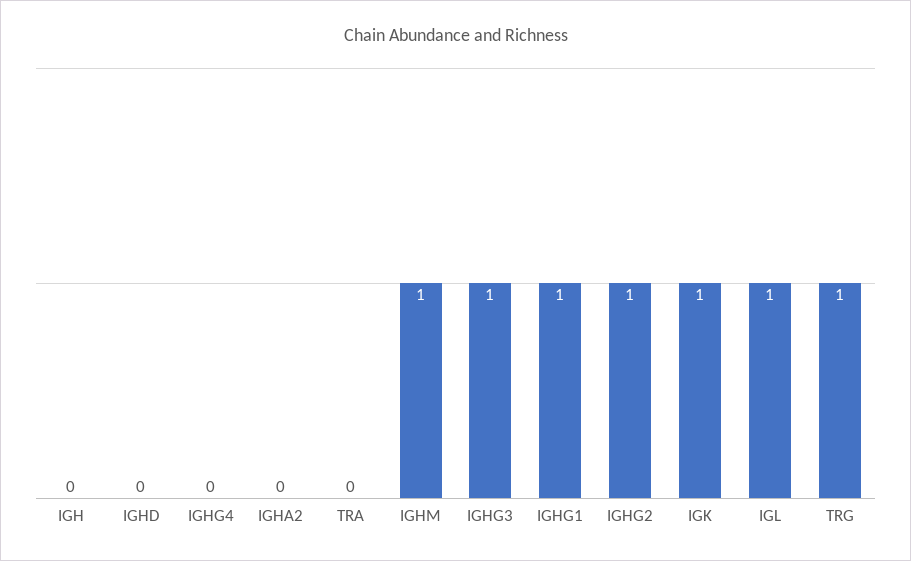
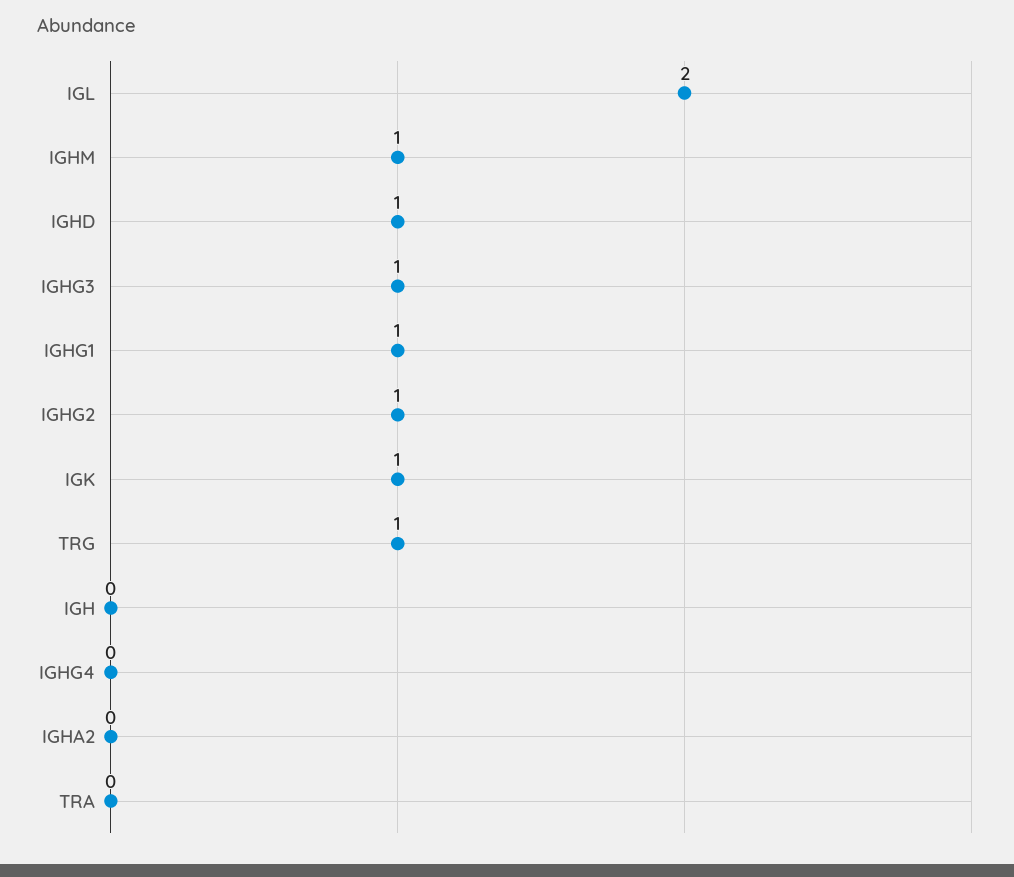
IGHD: 0 -> 1
IGL: 1 -> 2

